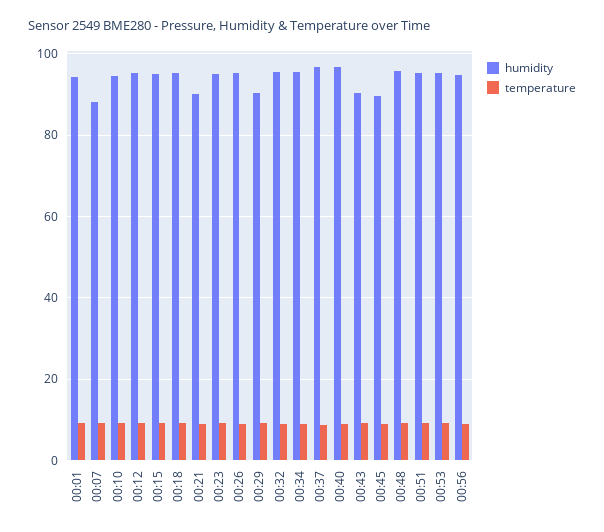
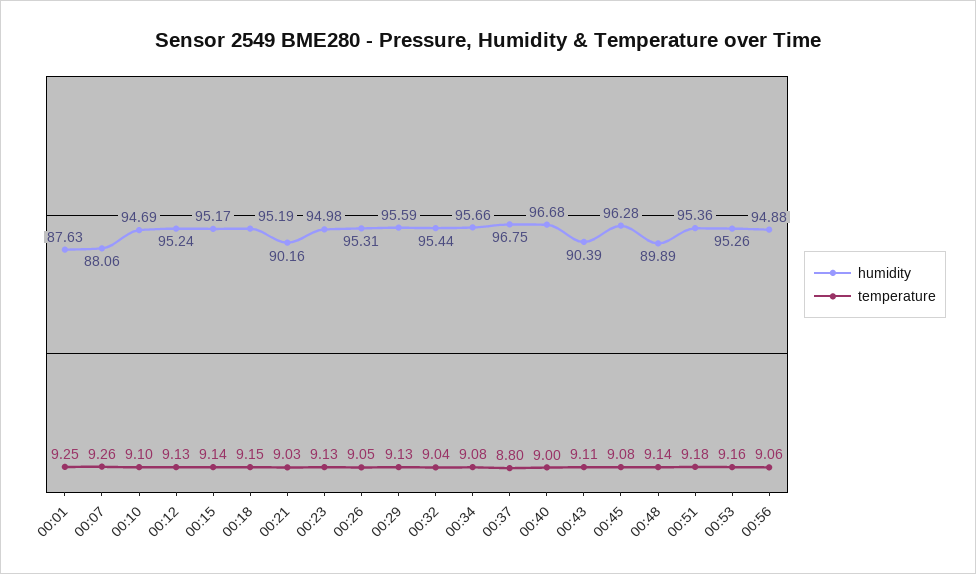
humidity, 00:01: 94 -> 87.63
humidity, 00:29: 90 -> 95.59
humidity, 00:45: 90 -> 96.28
humidity, 00:48: 96 -> 89.89

